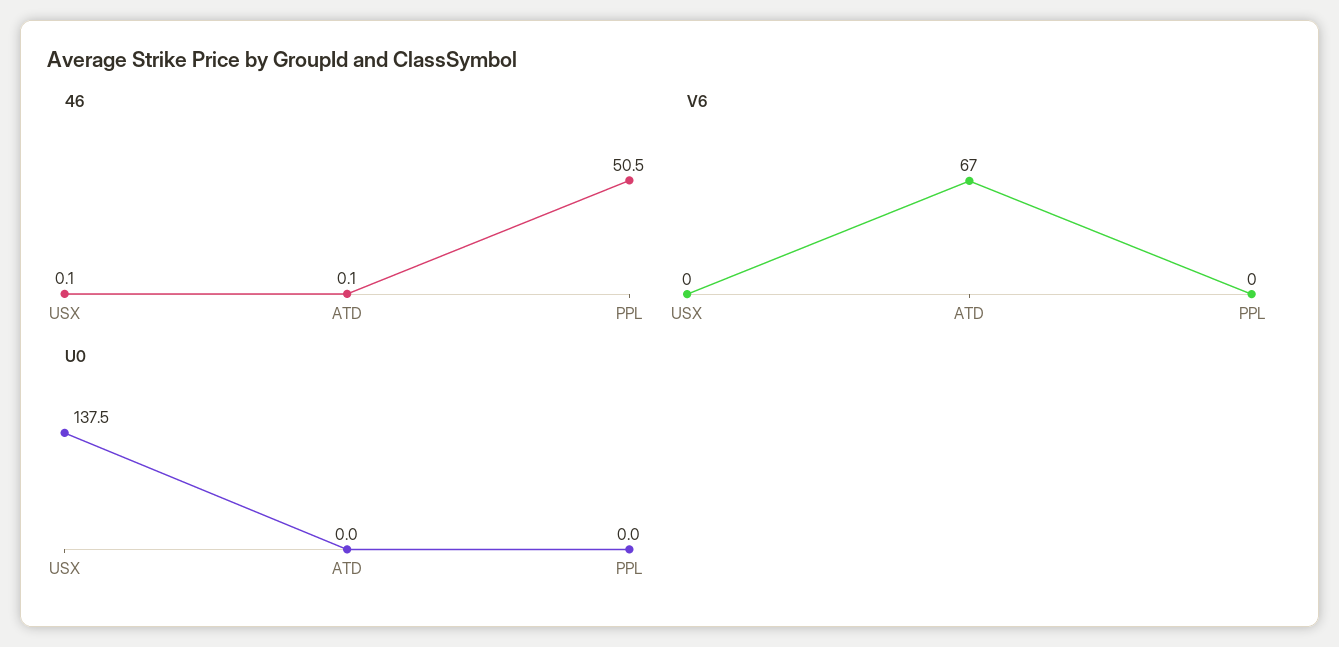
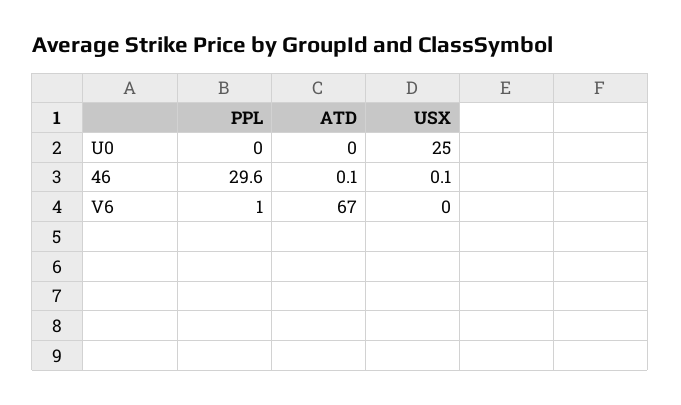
46, PPL: 50.5 -> 29.6
V6, PPL: 0 -> 1
U0, USX: 137.5 -> 25

